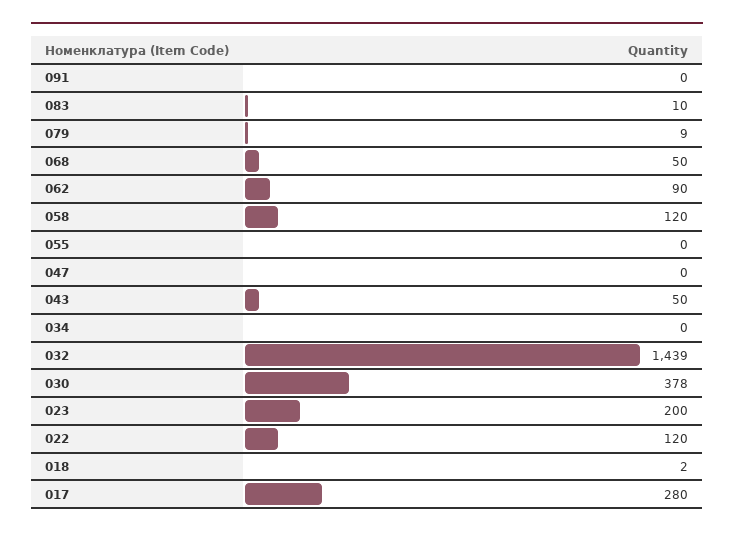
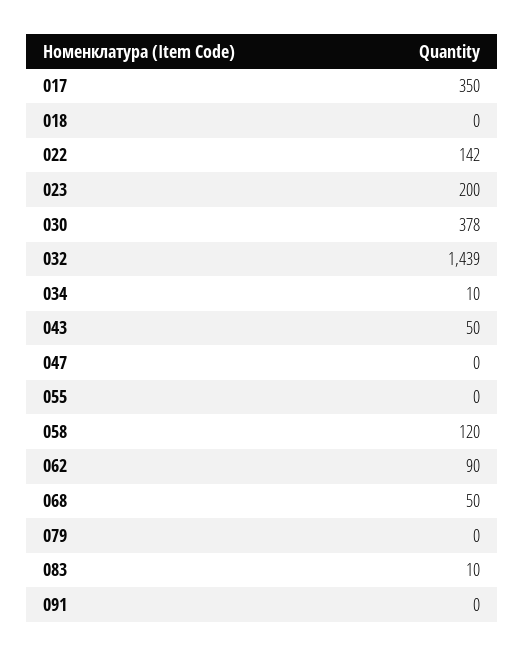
079: 9 -> 0
034: 0 -> 10
022: 120 -> 142
018: 2 -> 0
017: 280 -> 350

